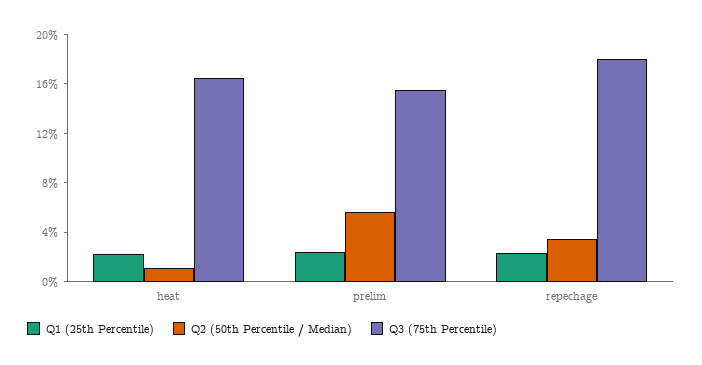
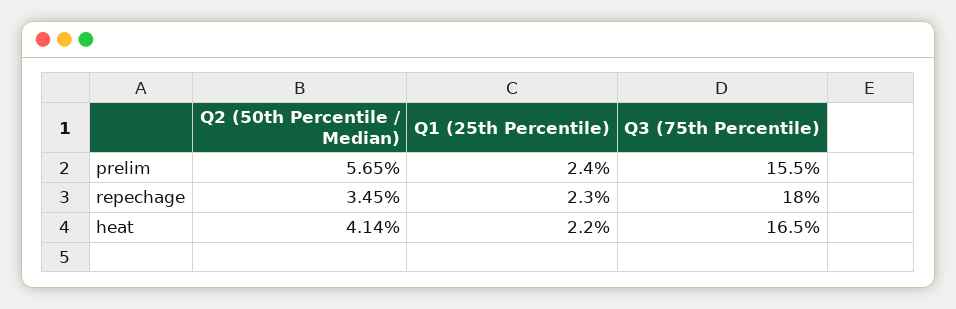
Q2 (50th Percentile / Median), heat: 1 -> 4.14

